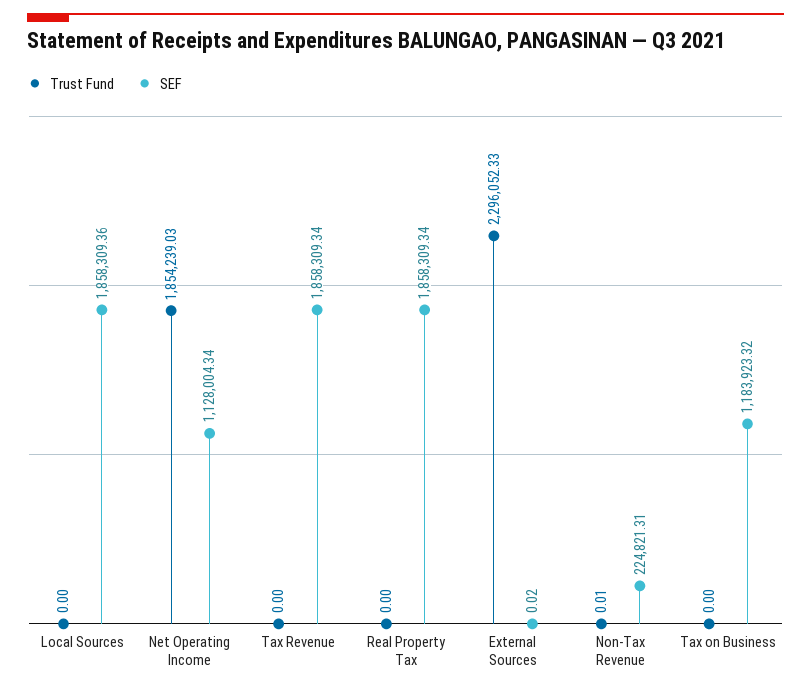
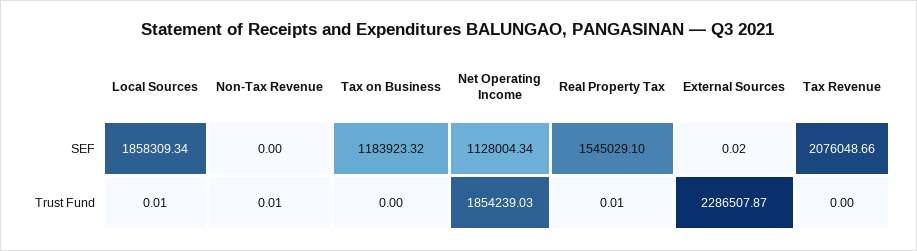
Trust Fund, Local Sources: 0 -> 0.01
SEF, Local Sources: 1858309.36 -> 1858309.34
SEF, Tax Revenue: 1858309.34 -> 2076048.66
Trust Fund, Real Property Tax: 0 -> 0.01
SEF, Real Property Tax: 1858309.34 -> 1545029.1
Trust Fund, External Sources: 2296052.33 -> 2286507.87
SEF, Non-Tax Revenue: 224821.31 -> 0

